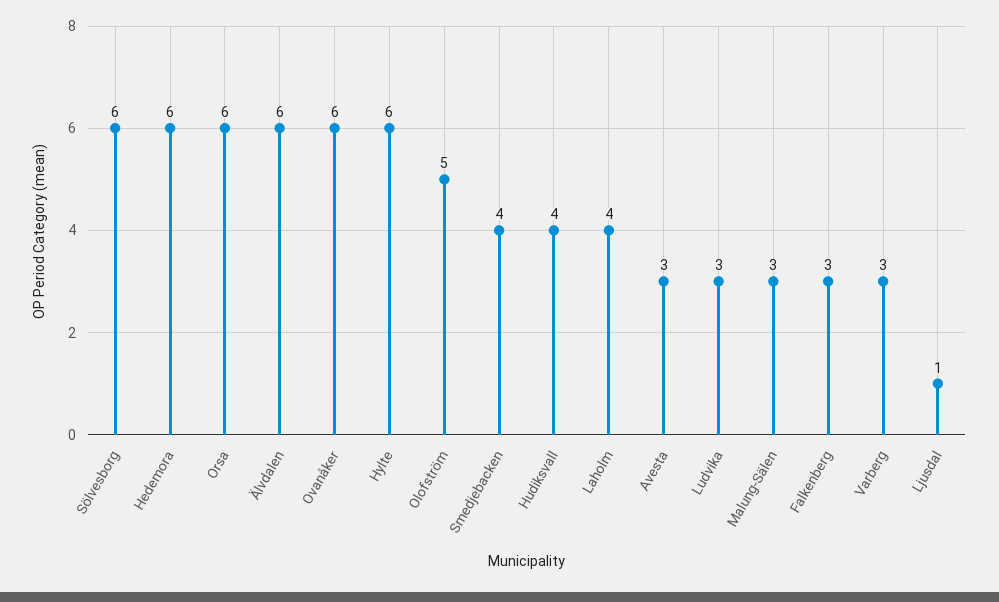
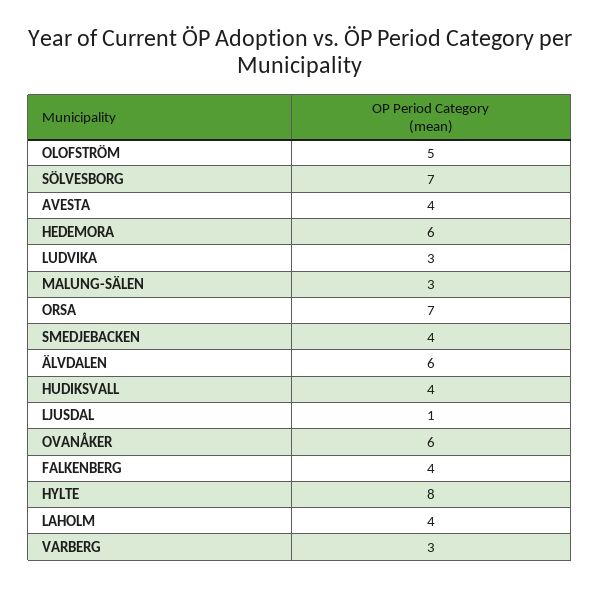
Sölvesborg: 6 -> 7
Orsa: 6 -> 7
Hylte: 6 -> 8
Avesta: 3 -> 4
Falkenberg: 3 -> 4

